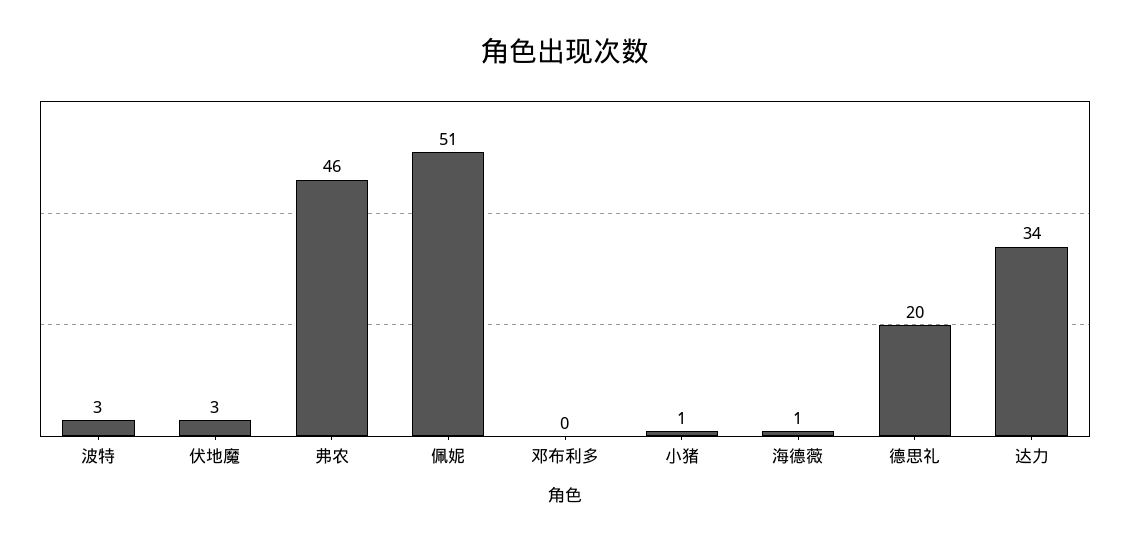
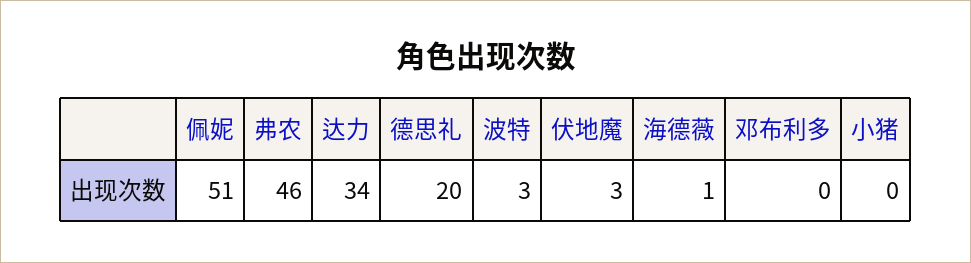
小猪: 1 -> 0

